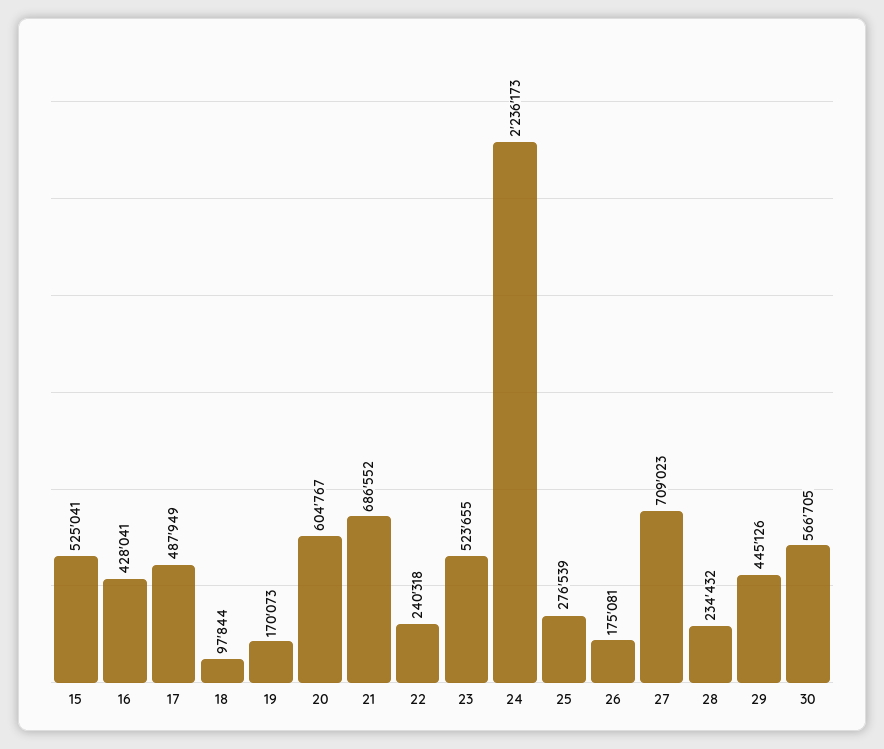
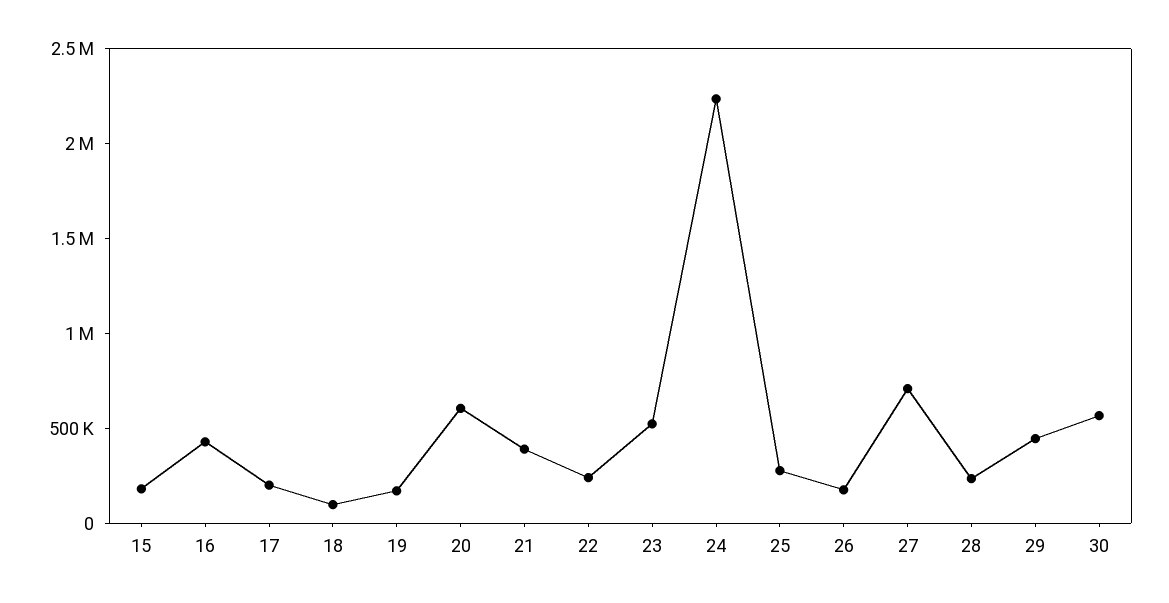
15: 525041 -> 200000
17: 487949 -> 200000
21: 686552 -> 400000

